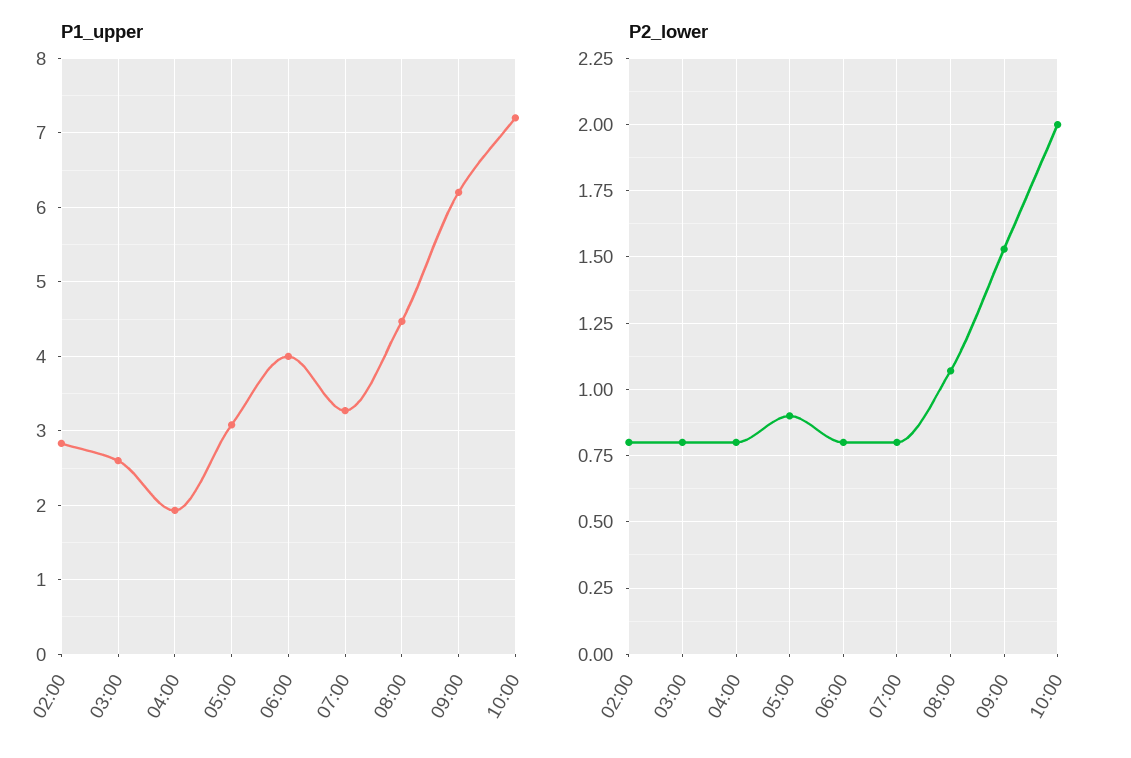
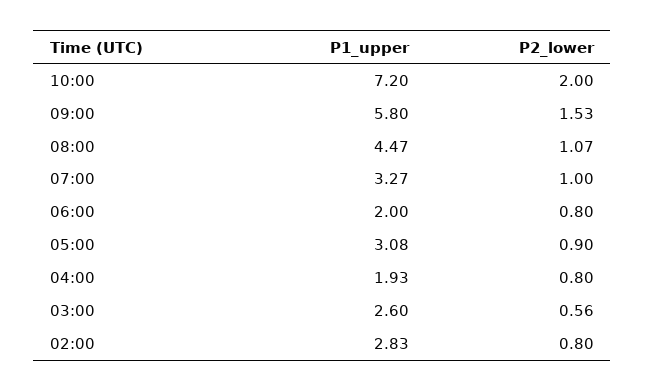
P1_upper, 06:00: 4 -> 2
P1_upper, 09:00: 6.2 -> 5.8
P2_lower, 03:00: 0.8 -> 0.56
P2_lower, 07:00: 0.8 -> 1

